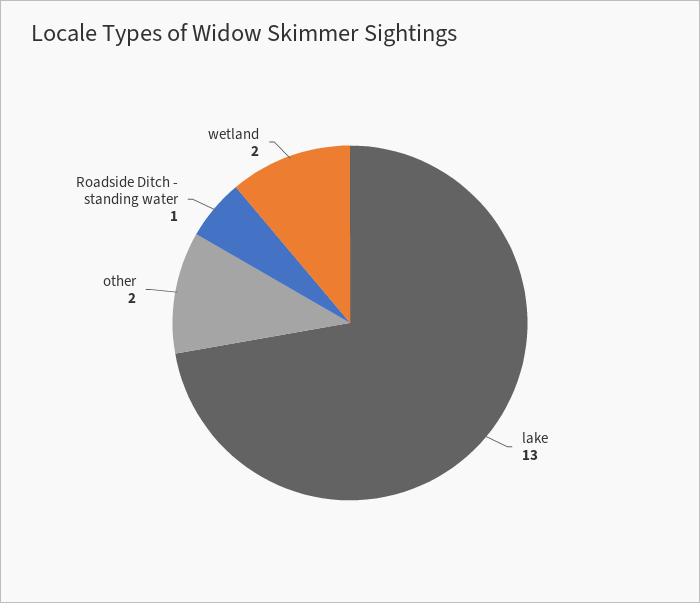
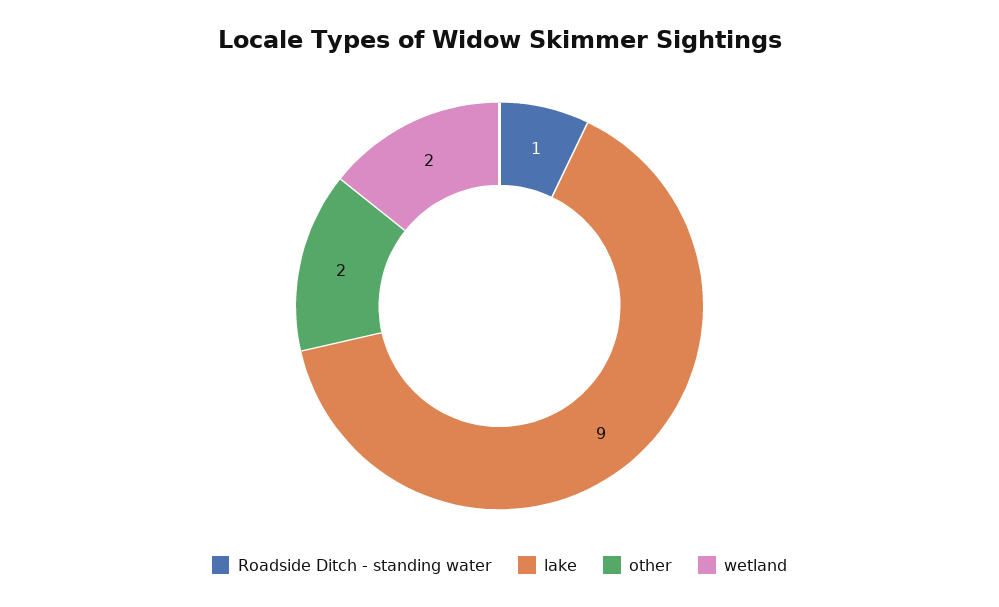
lake: 13 -> 9

